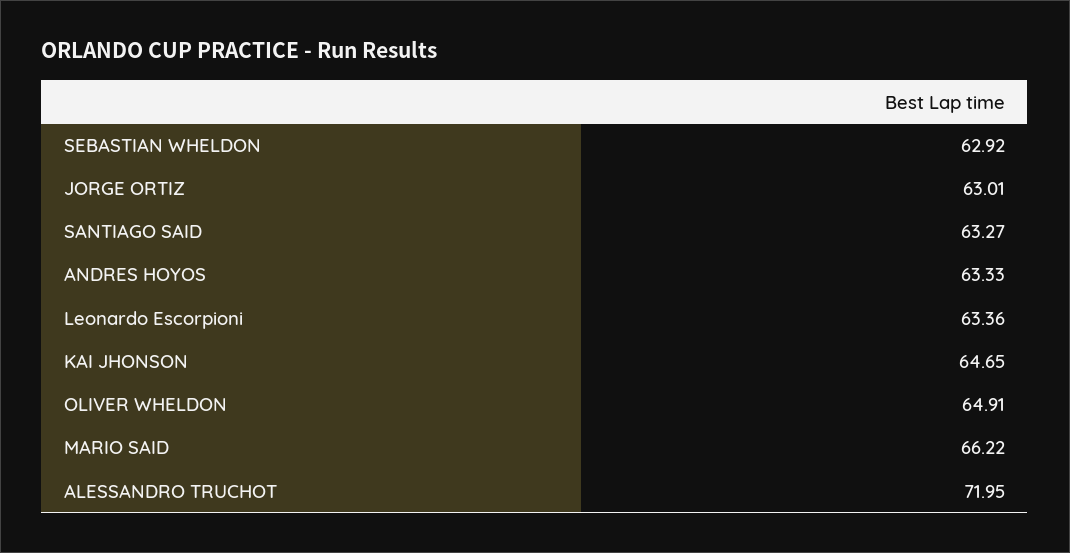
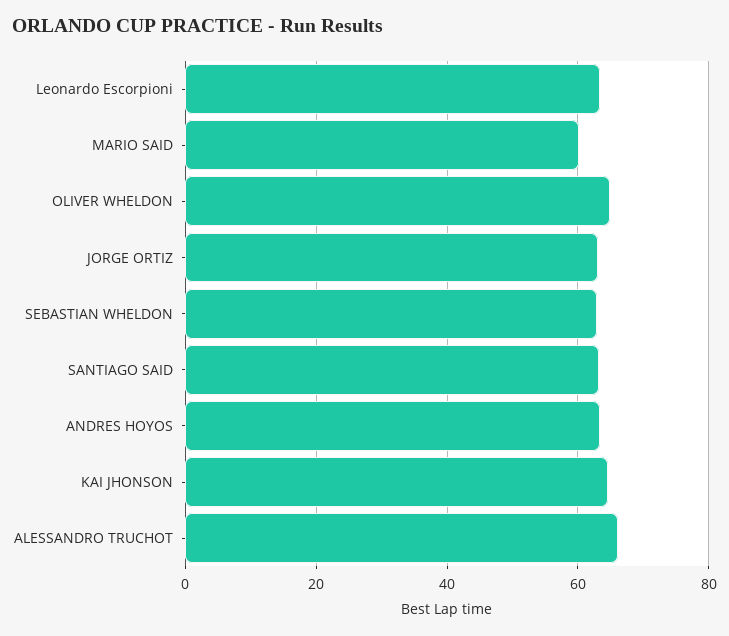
MARIO SAID: 66.22 -> 60
ALESSANDRO TRUCHOT: 71.95 -> 66

